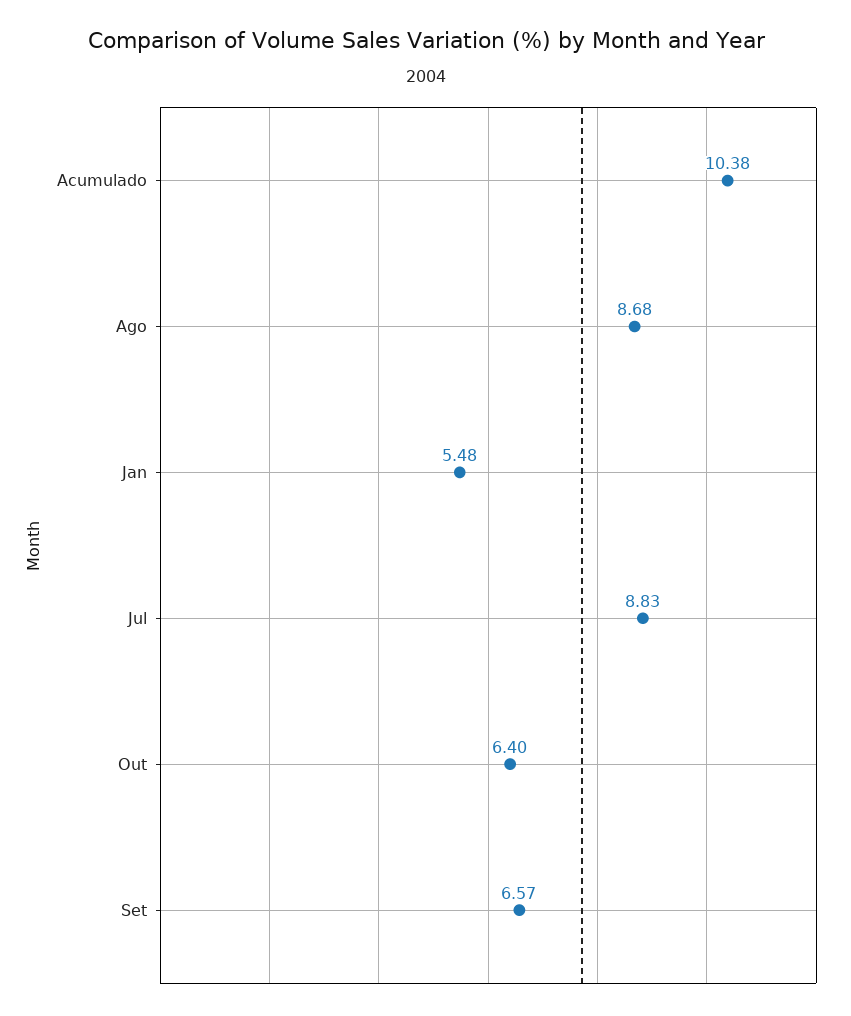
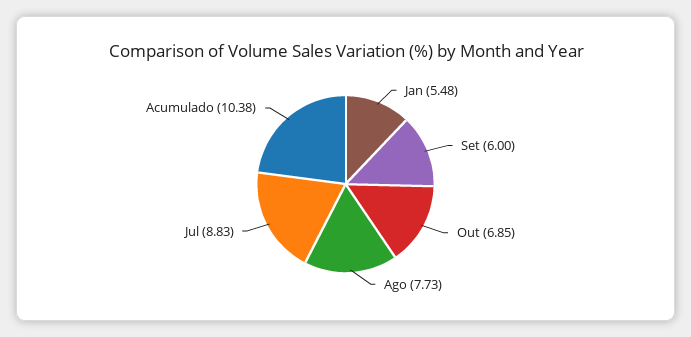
Ago: 8.68 -> 7.73
Out: 6.4 -> 6.85
Set: 6.57 -> 6

